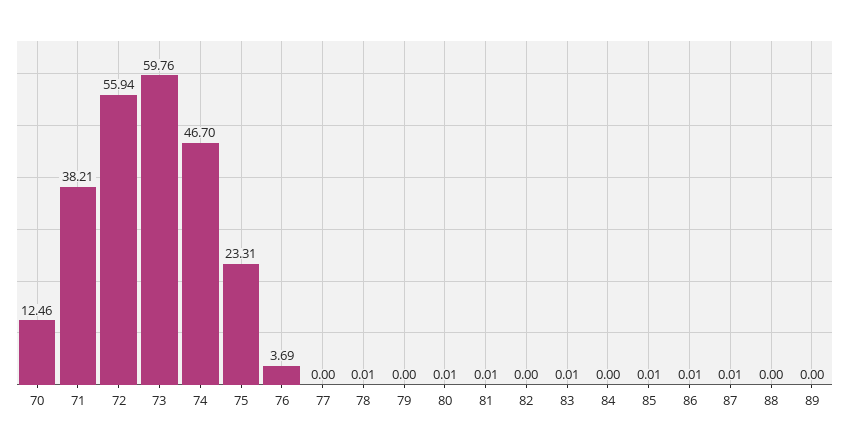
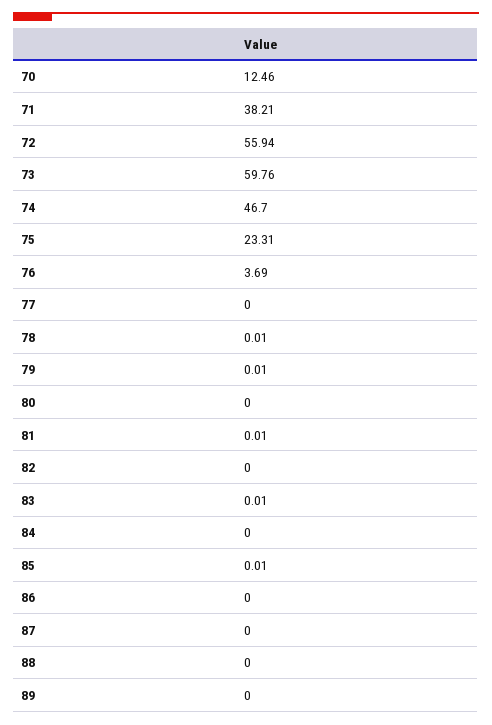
79: 0 -> 0.01
80: 0.01 -> 0
86: 0.01 -> 0
87: 0.01 -> 0

